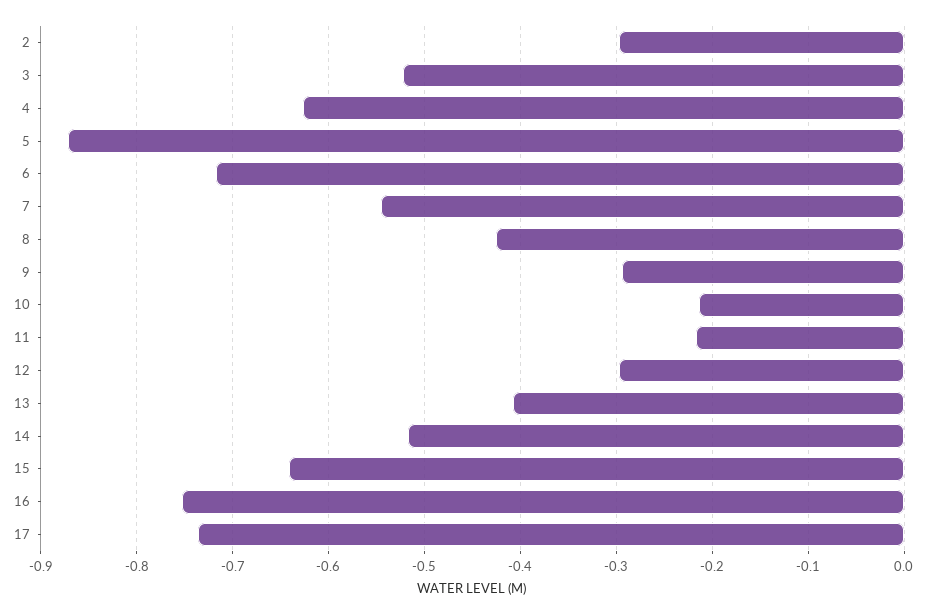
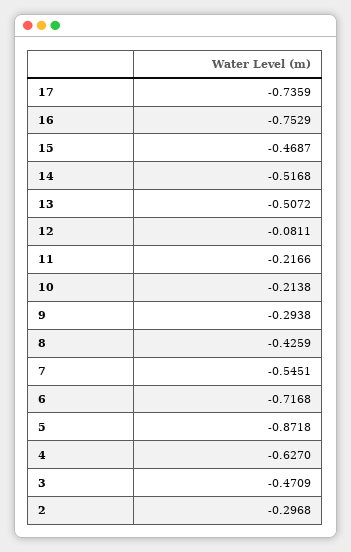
3: -0.52 -> -0.4709
12: -0.3 -> -0.0811
13: -0.41 -> -0.5072
15: -0.64 -> -0.4687

